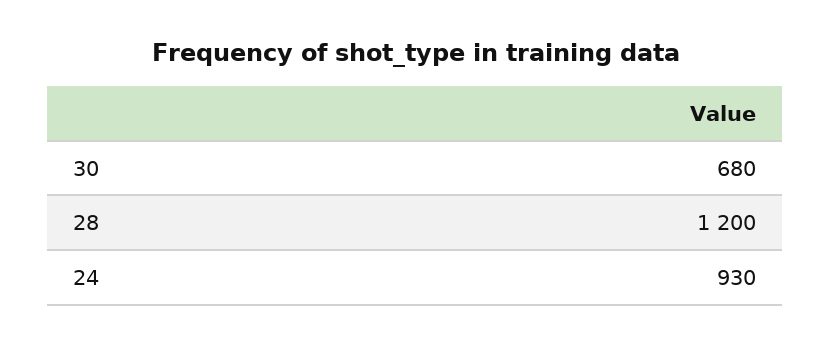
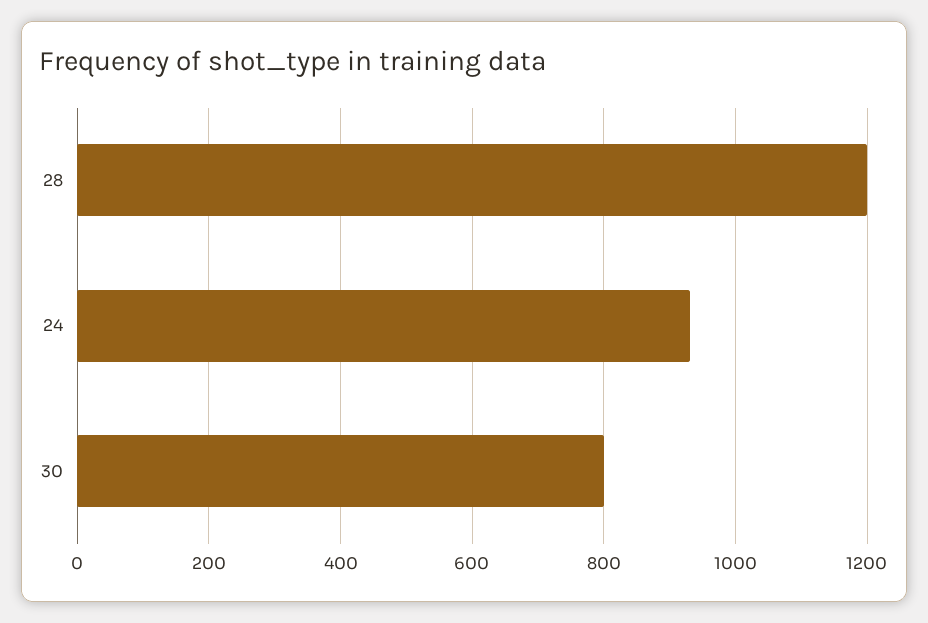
30: 680 -> 800

